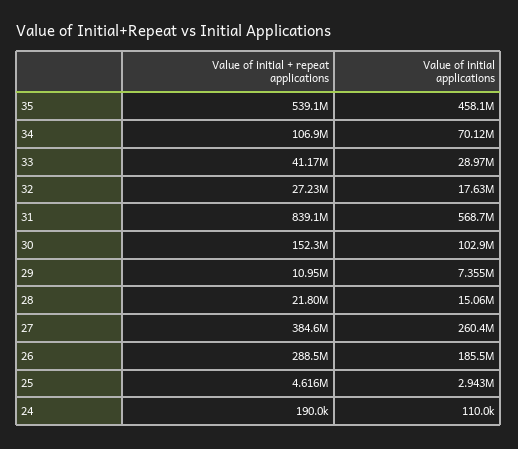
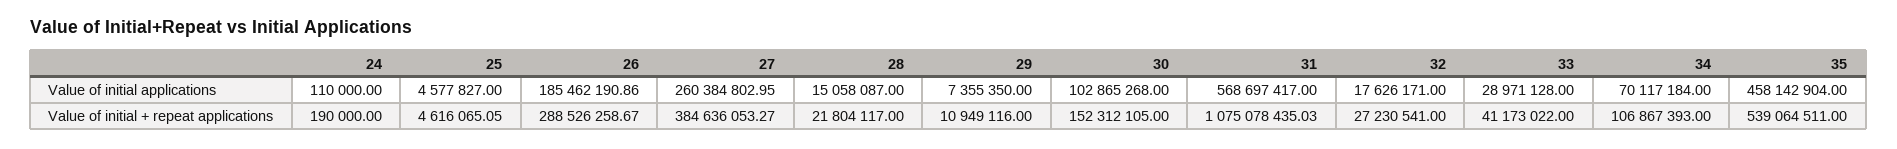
Value of initial + repeat applications, 31: 839100000 -> 1075078435.03
Value of initial applications, 25: 2943000 -> 4577827

